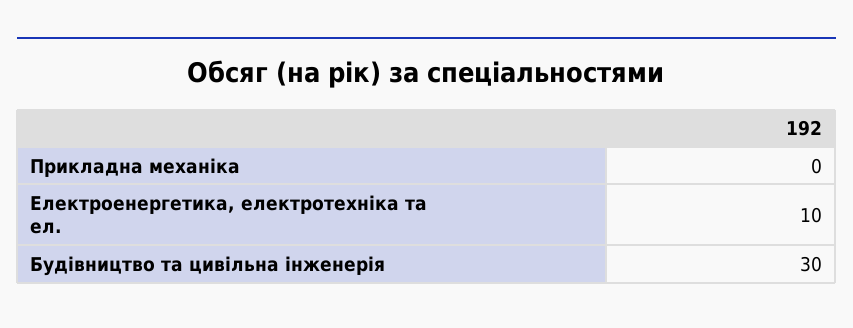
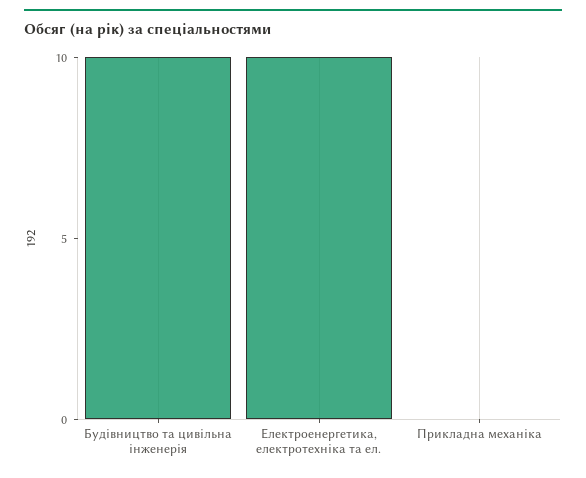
Будівництво та цивільна інженерія: 30 -> 10

